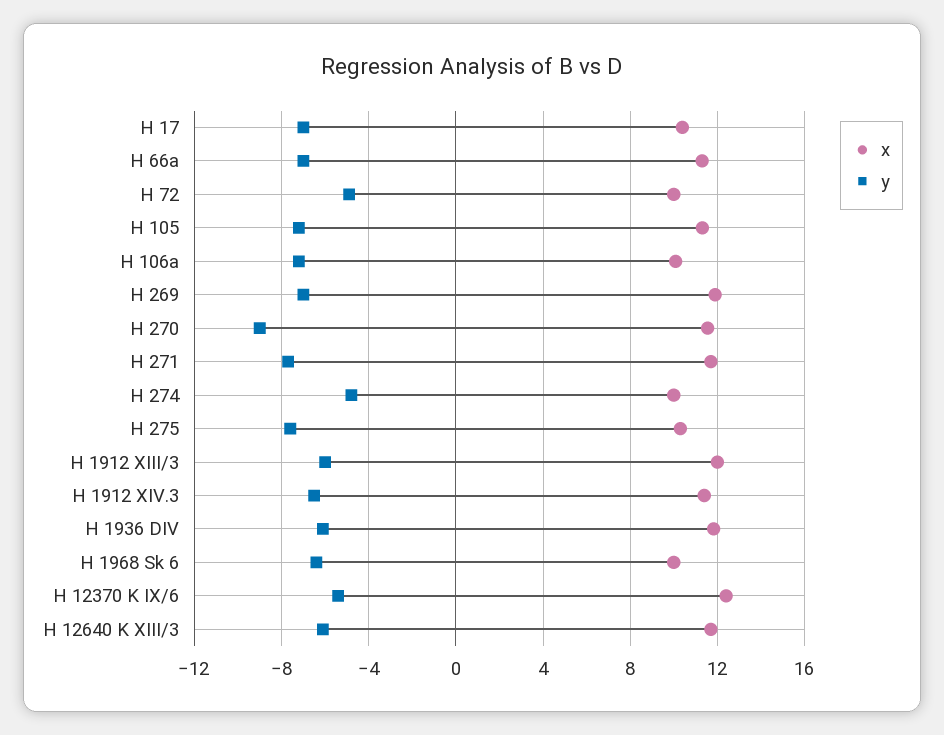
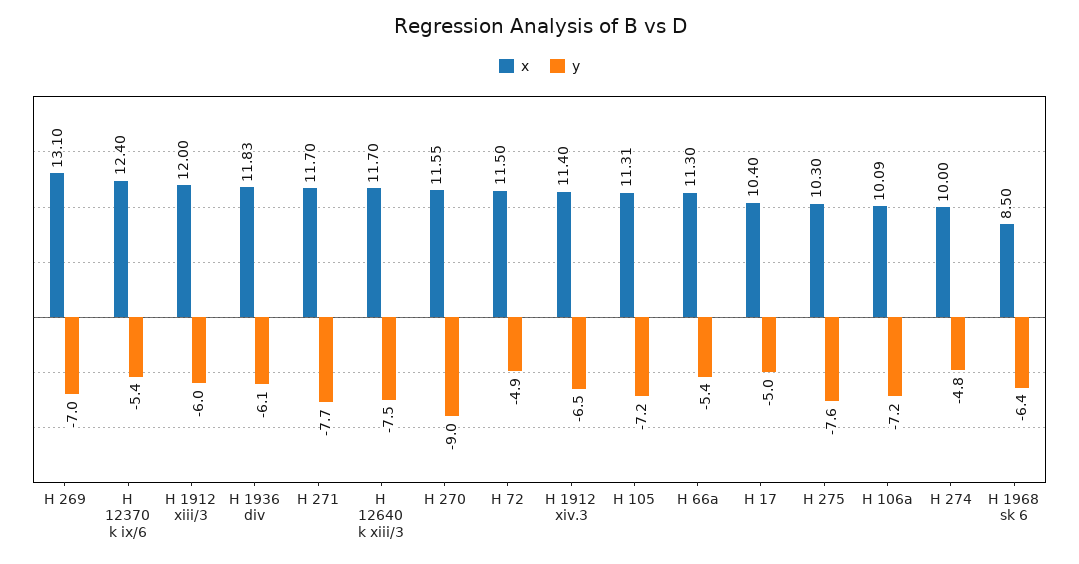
y, H 17: -7 -> -5
y, H 66a: -7 -> -5.4
x, H 72: 10 -> 11.5
x, H 269: 12 -> 13.1
x, H 1968 Sk 6: 10 -> 8.5
y, H 12640 K XIII/3: -6 -> -7.5

